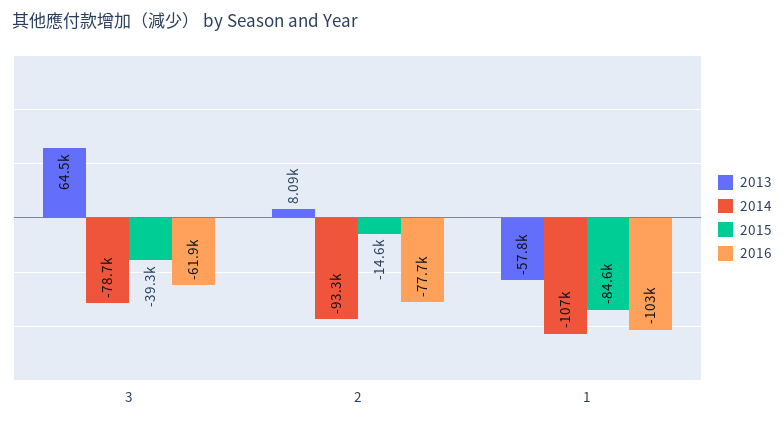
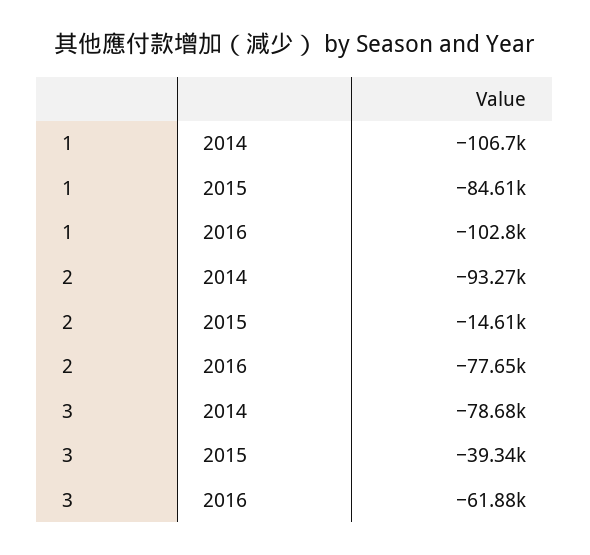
2013, 3: 64500 -> none
2013, 2: 8090 -> none
2013, 1: -57800 -> none

